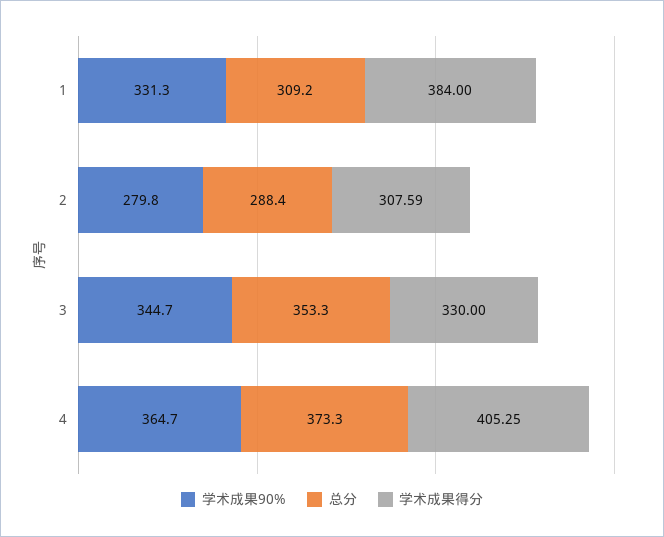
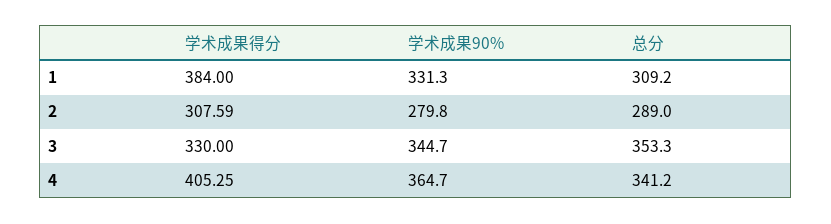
总分, 2: 288.4 -> 289
总分, 4: 373.3 -> 341.2

